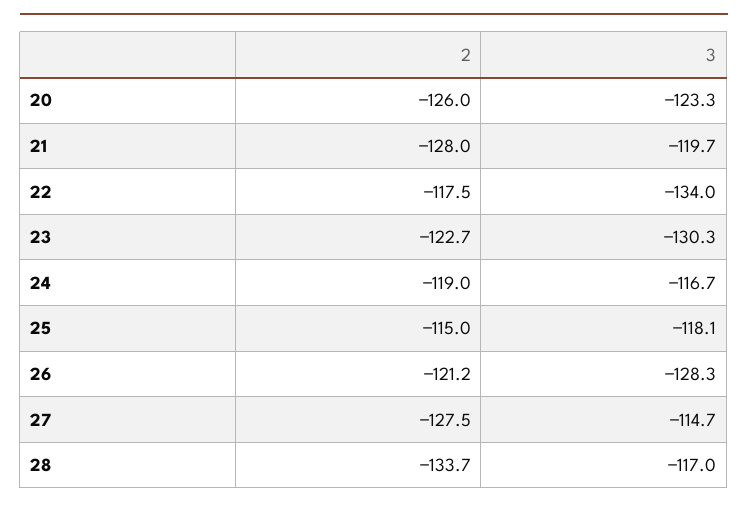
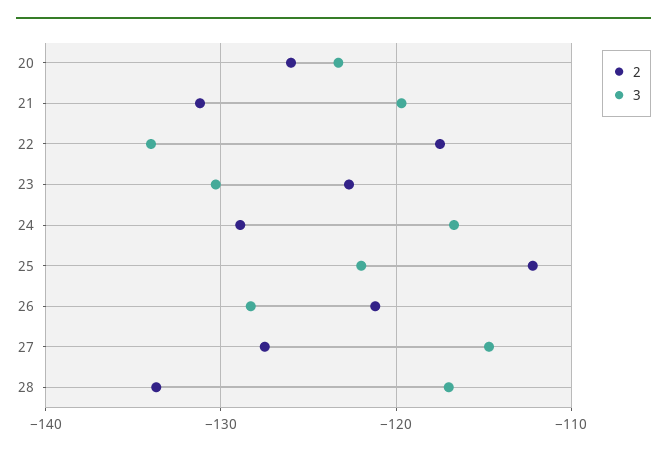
2, 21: -128 -> -131
2, 24: -119 -> -129
2, 25: -115 -> -112
3, 25: -118.1 -> -122

